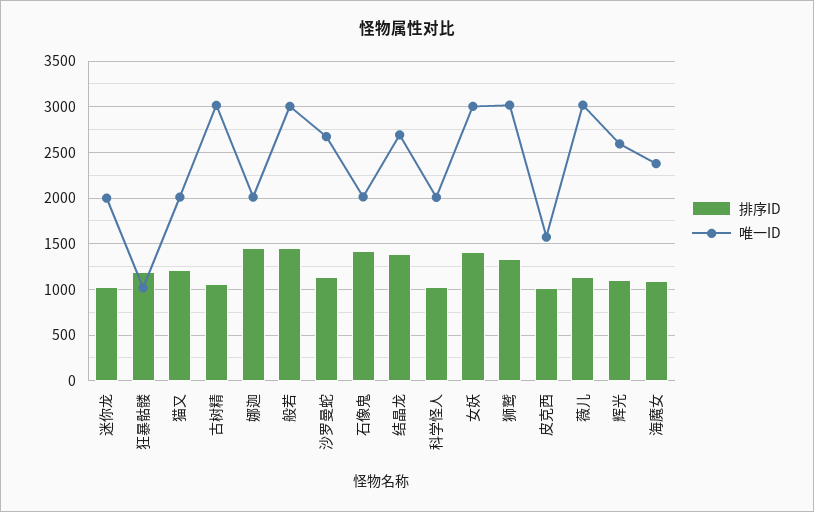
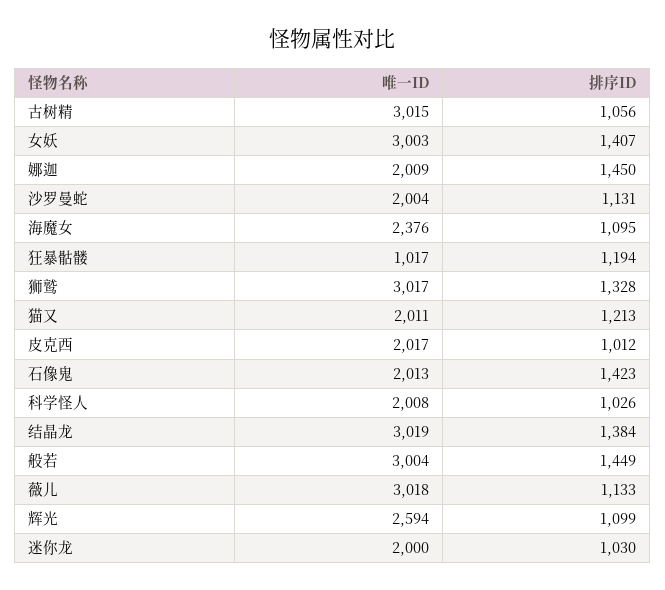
唯一ID, 沙罗曼蛇: 2700 -> 2004
唯一ID, 结晶龙: 2700 -> 3019
唯一ID, 皮克西: 1600 -> 2017

